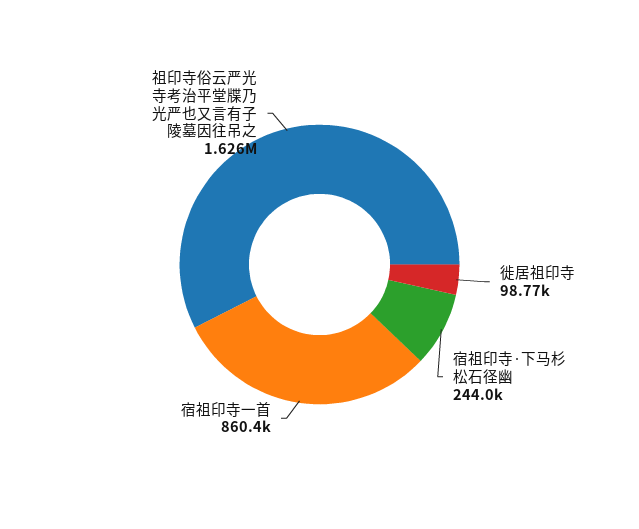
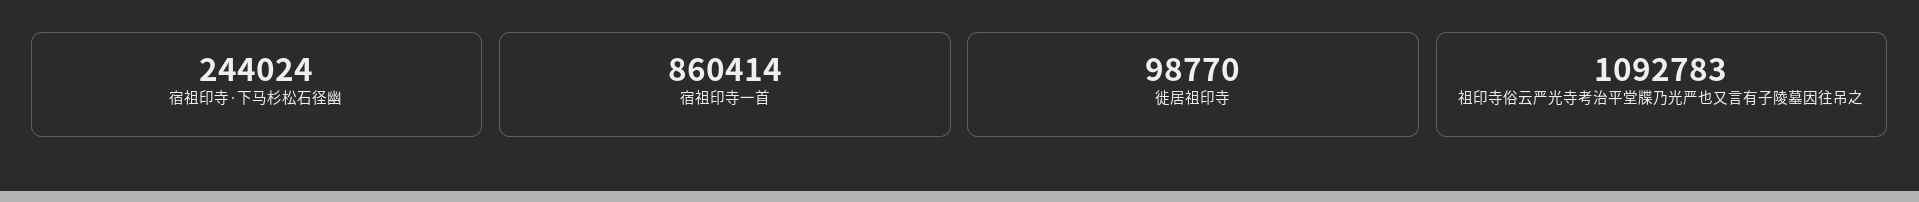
祖印寺俗云严光寺考治平堂牒乃光严也又言有子陵墓因往吊之: 1626000 -> 1092783

